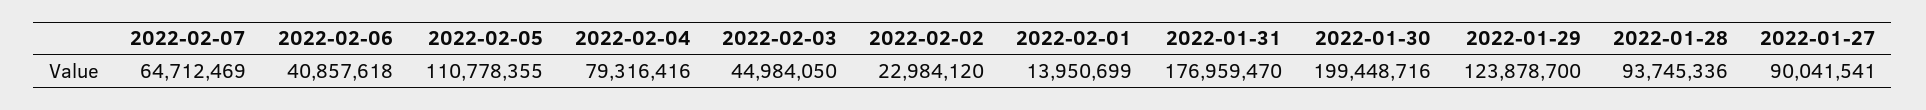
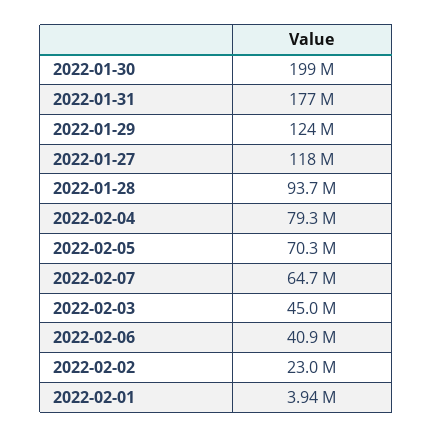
2022-02-05: 110778355 -> 70300000
2022-02-01: 13950699 -> 3940000
2022-01-27: 90041541 -> 118000000

